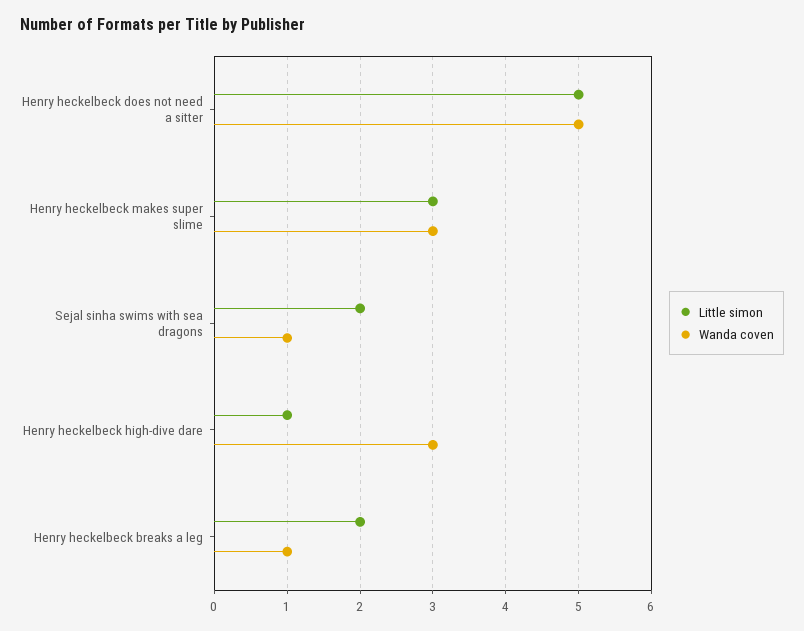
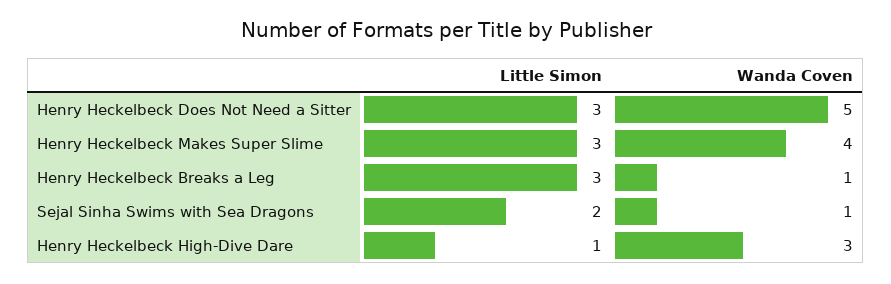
Little simon, Henry heckelbeck does not need a sitter: 5 -> 3
Wanda coven, Henry heckelbeck makes super slime: 3 -> 4
Little simon, Henry heckelbeck breaks a leg: 2 -> 3

